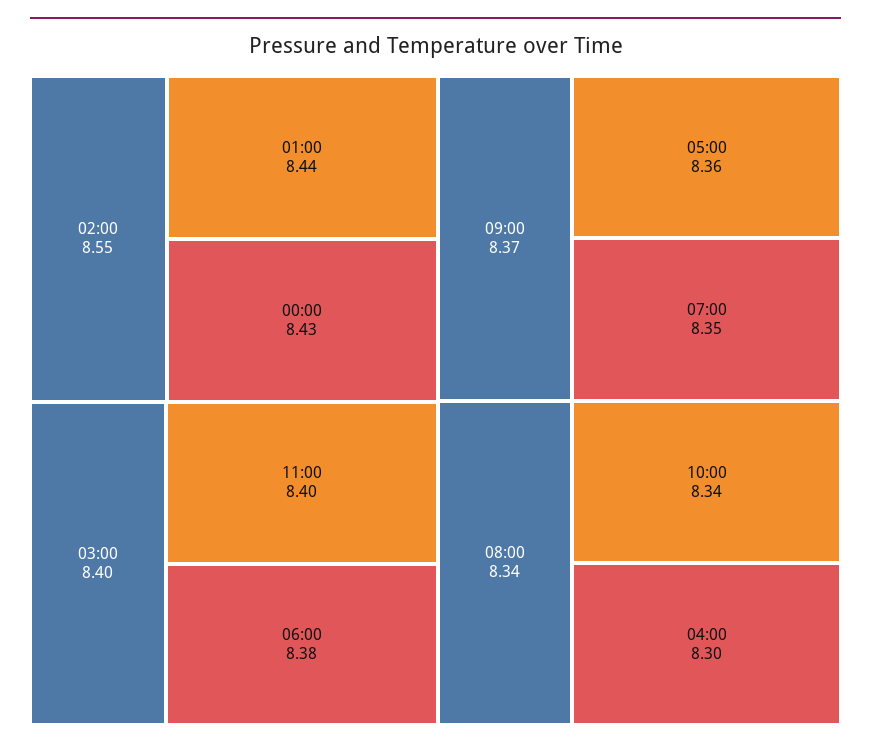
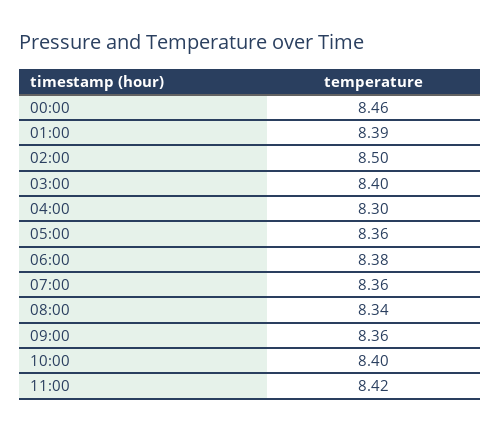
02:00: 8.55 -> 8.5
01:00: 8.44 -> 8.39
00:00: 8.43 -> 8.46
11:00: 8.4 -> 8.42
09:00: 8.37 -> 8.36
07:00: 8.35 -> 8.36
10:00: 8.34 -> 8.4

